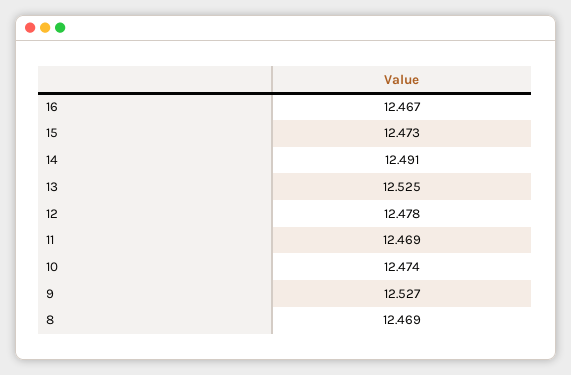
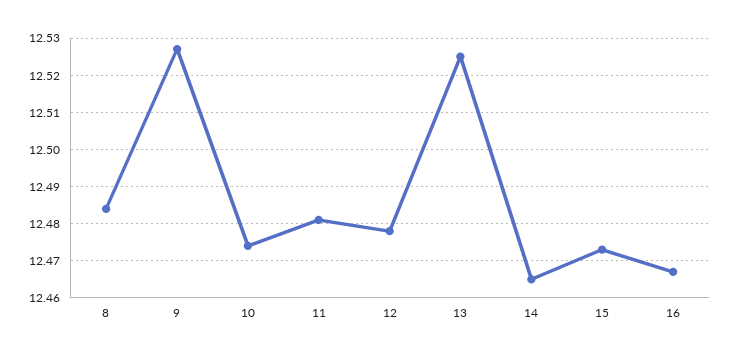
14: 12.491 -> 12.465
11: 12.469 -> 12.48
8: 12.469 -> 12.485

